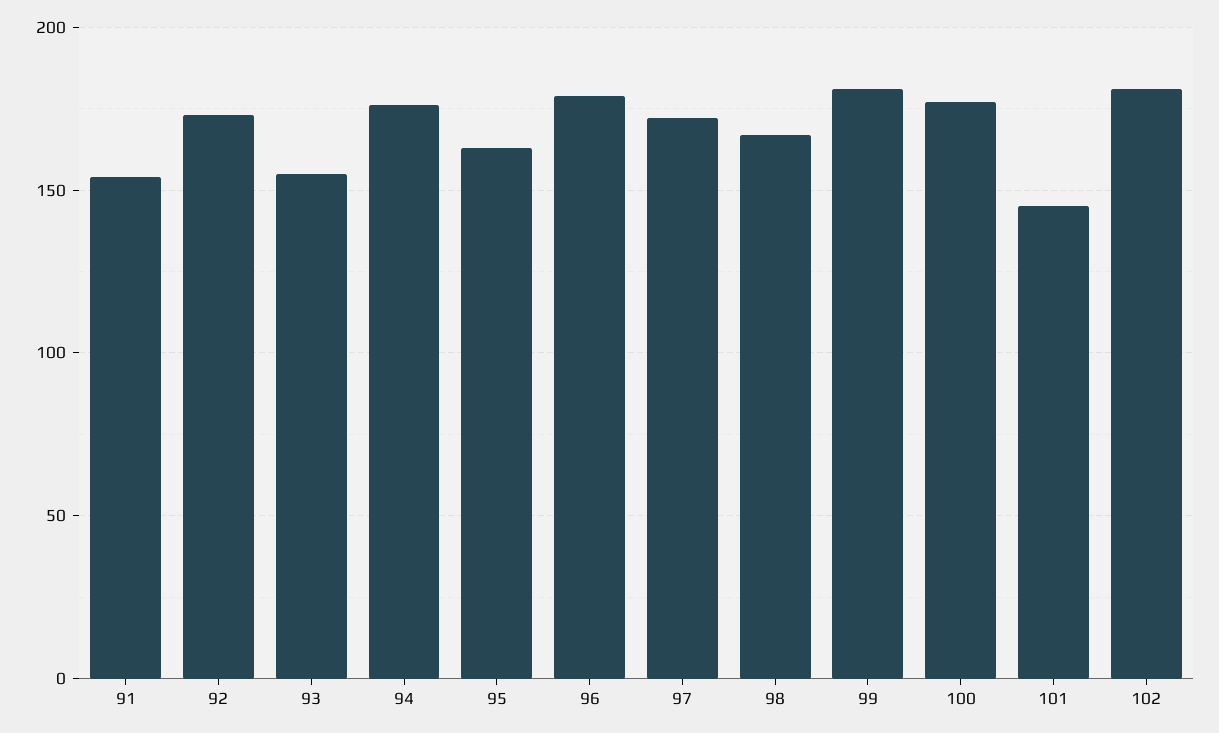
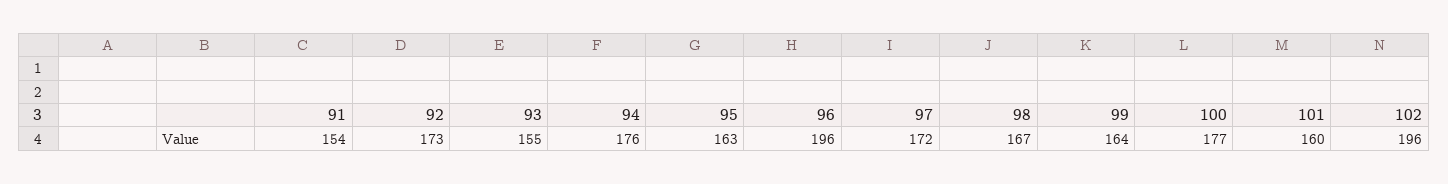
96: 180 -> 196
99: 180 -> 164
101: 145 -> 160
102: 180 -> 196

